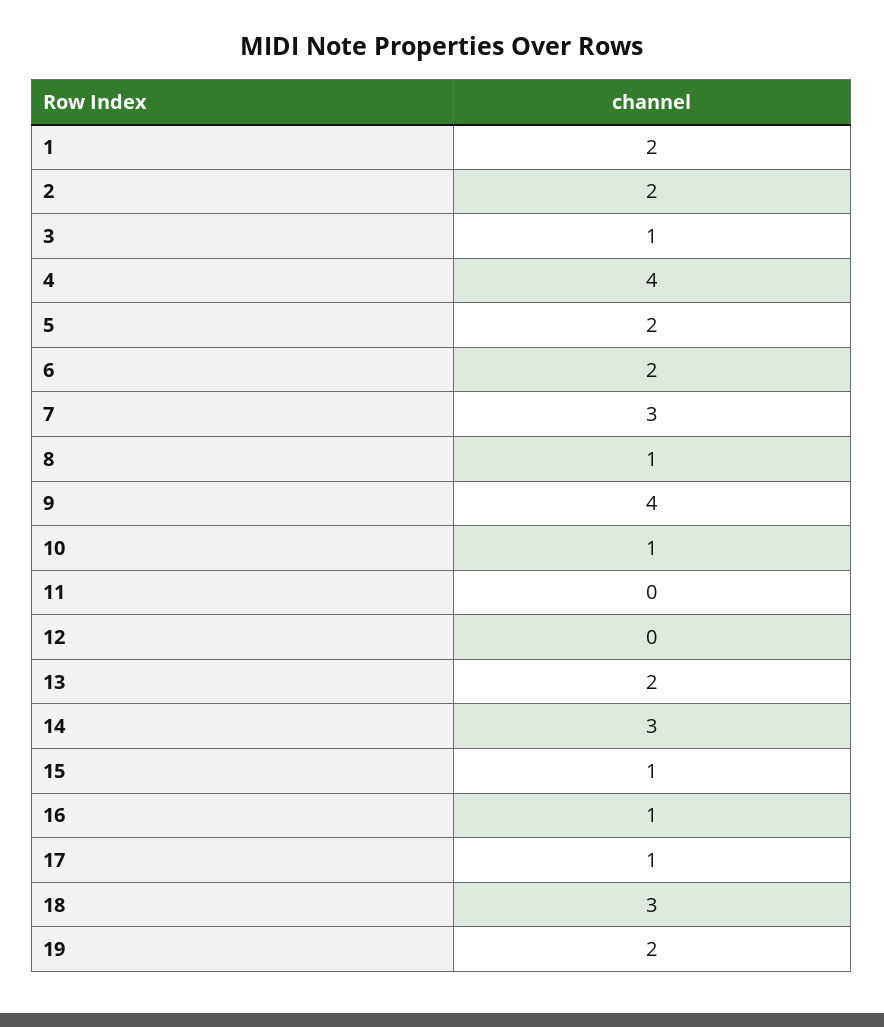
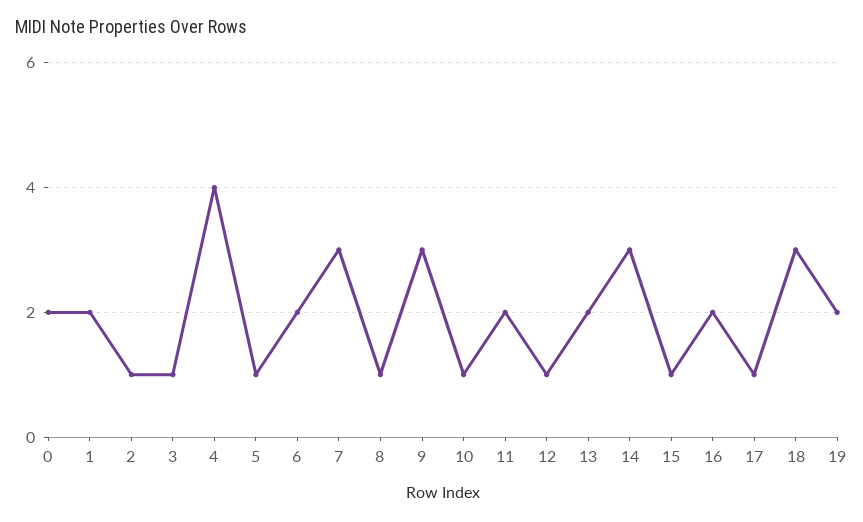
2: 2 -> 1
5: 2 -> 1
9: 4 -> 3
11: 0 -> 2
12: 0 -> 1
16: 1 -> 2
0: none -> 2

